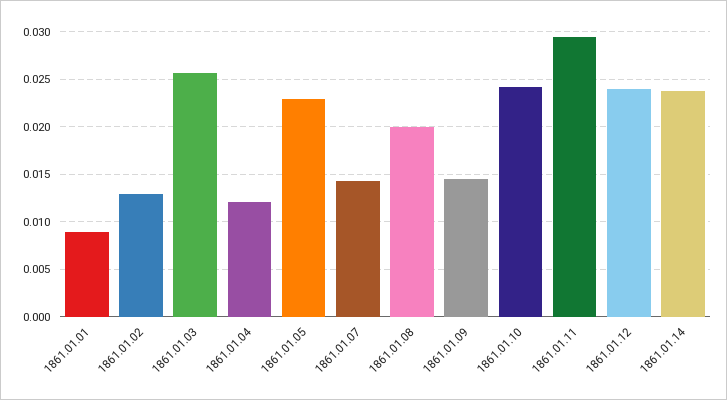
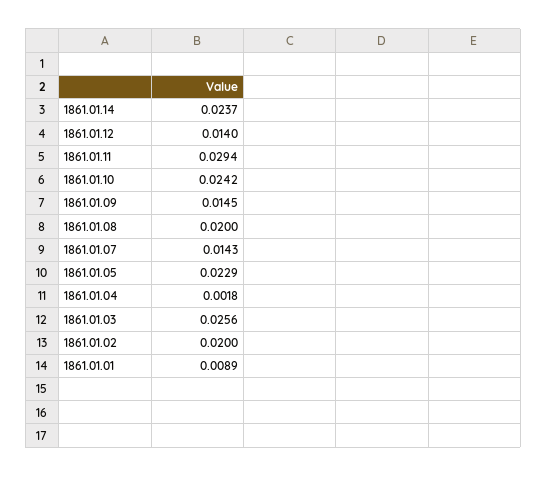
1861.01.02: 0.013 -> 0.02
1861.01.04: 0.012 -> 0.0018
1861.01.12: 0.024 -> 0.014

